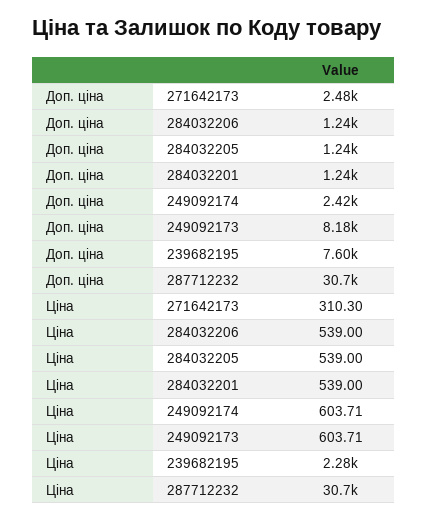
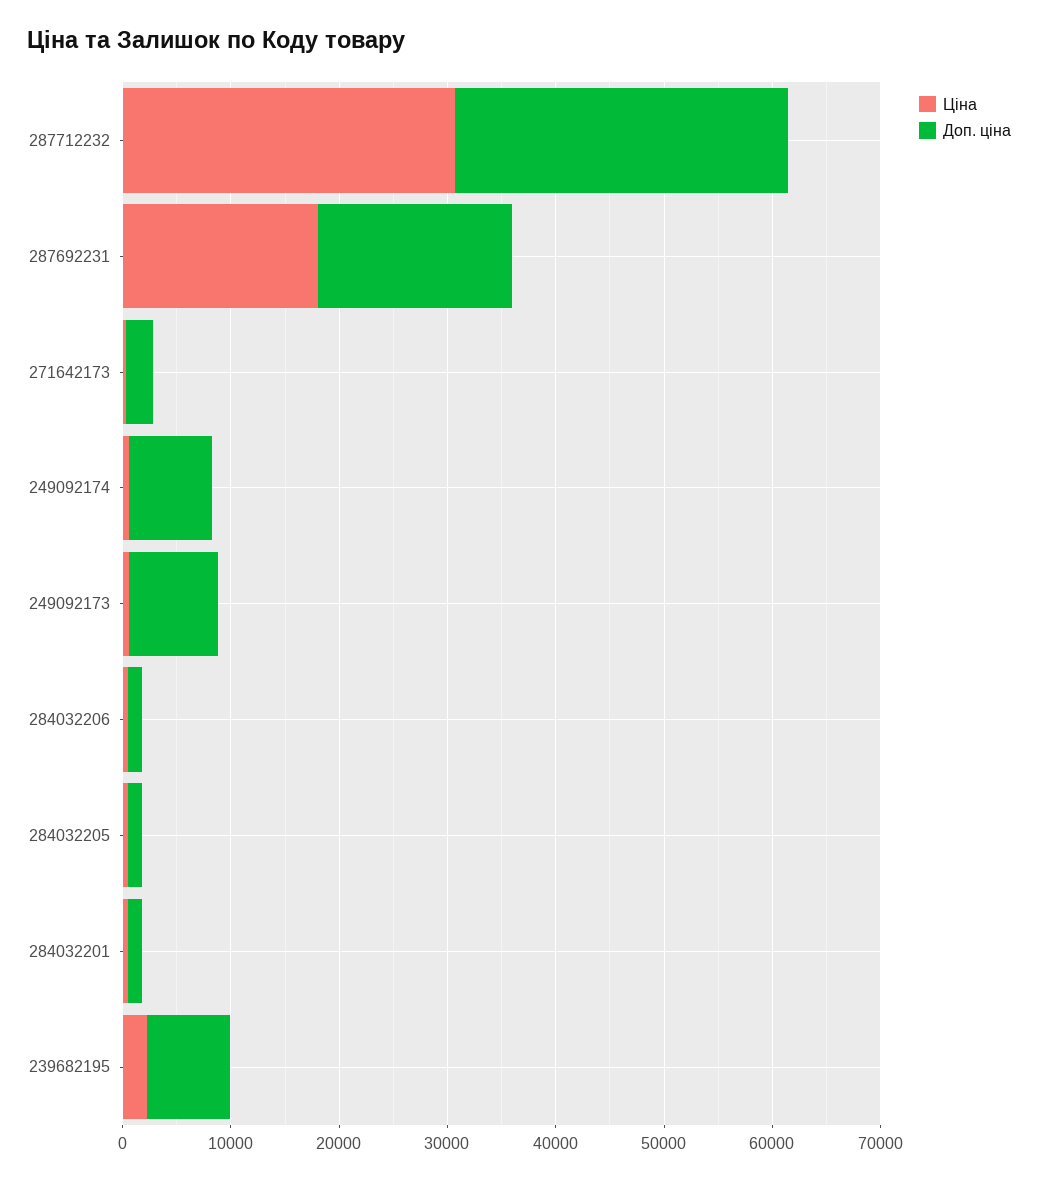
Доп. ціна, 249092174: 2420 -> 8000
Ціна, 287692231: none -> 18000
Доп. ціна, 287692231: none -> 18000

